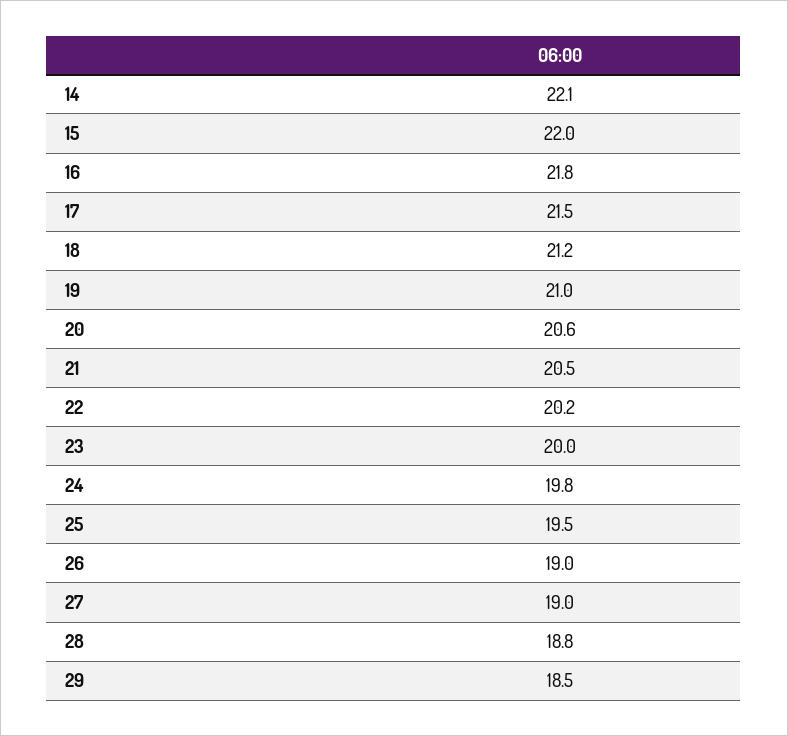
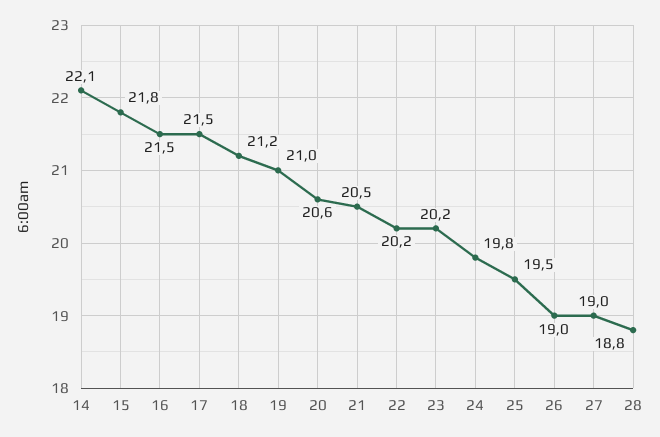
15: 22 -> 21.8
16: 21.8 -> 21.5
23: 20 -> 20.2
29: 18.5 -> none

